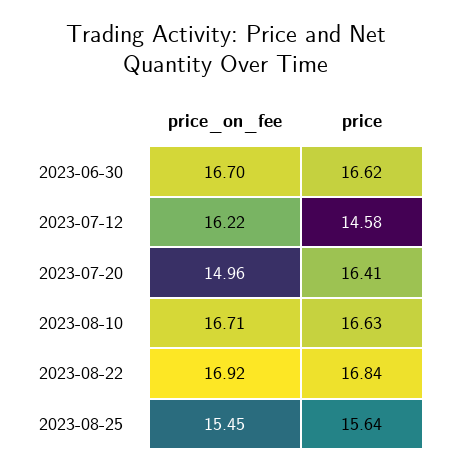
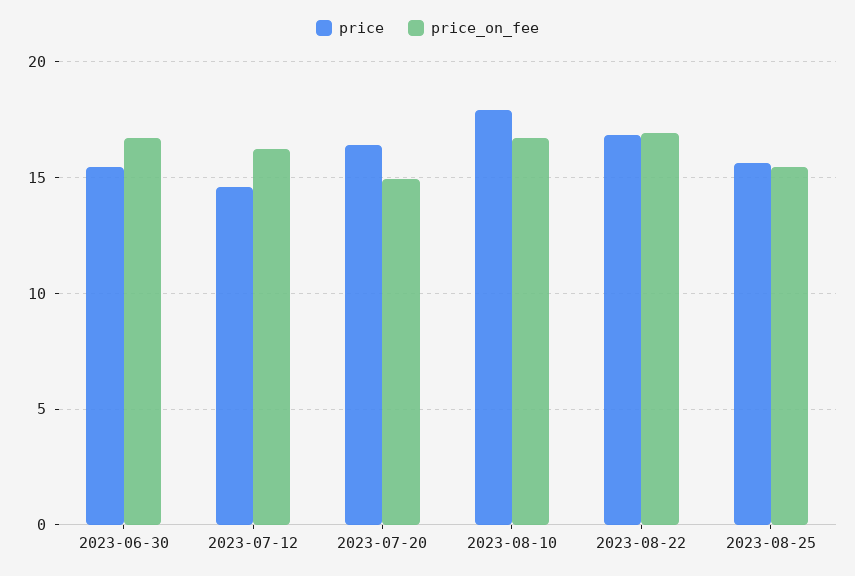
price, 2023-06-30: 16.62 -> 15.5
price, 2023-08-10: 16.63 -> 18

